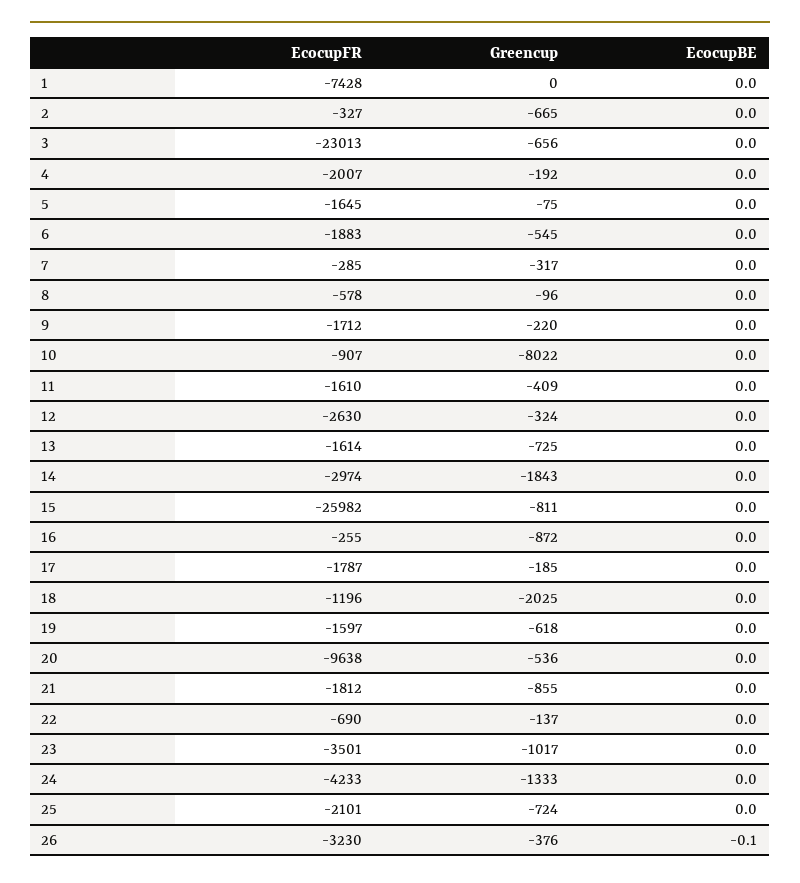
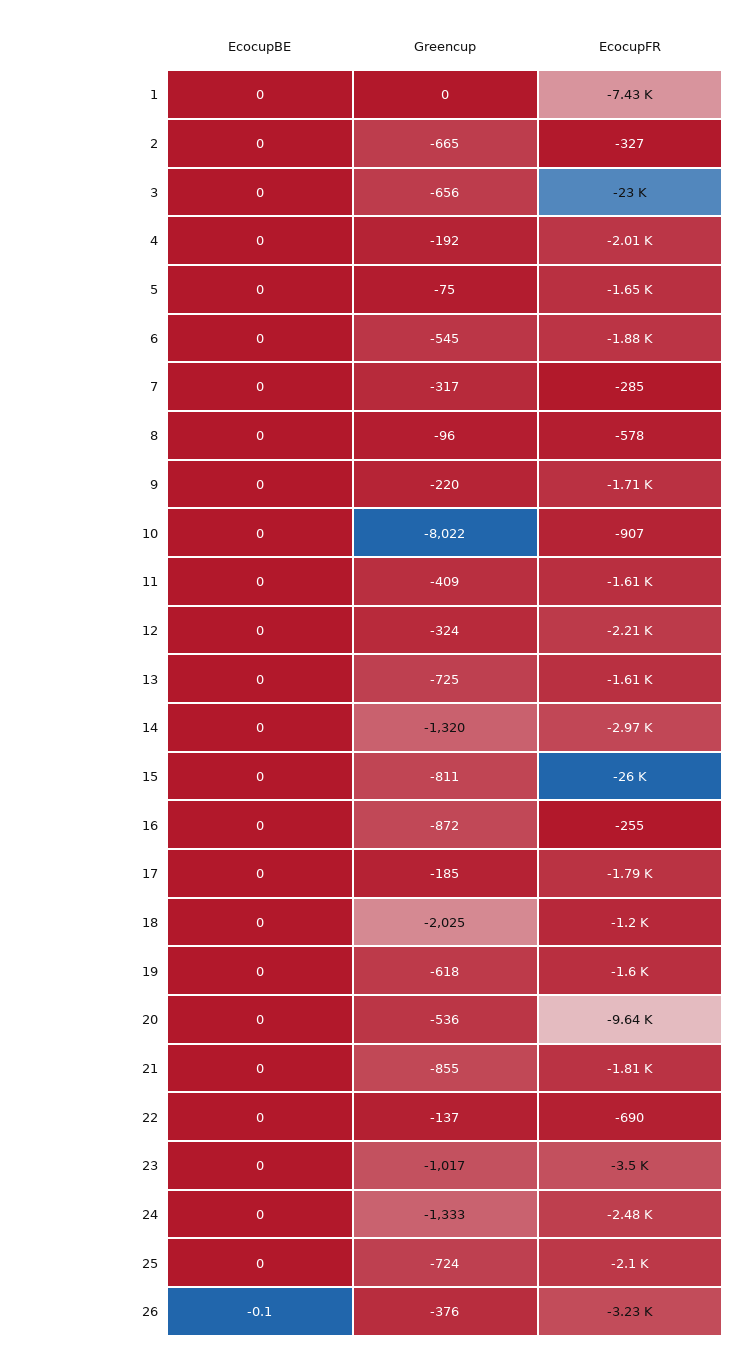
EcocupFR, 12: -2630 -> -2210
Greencup, 14: -1843 -> -1320
EcocupFR, 24: -4233 -> -2480

